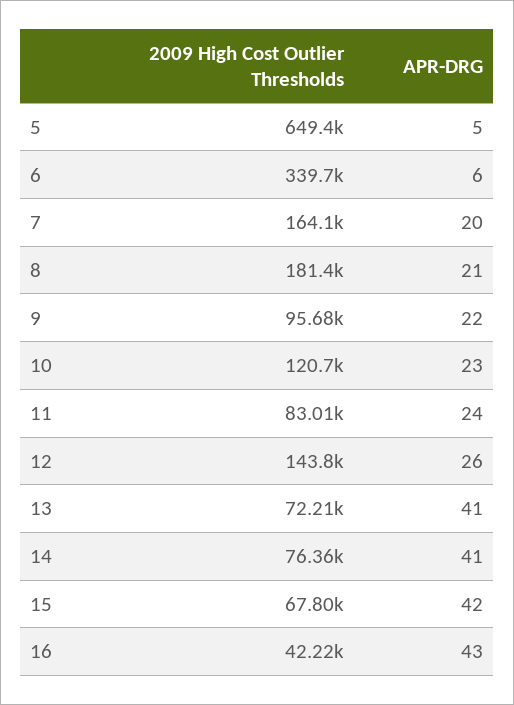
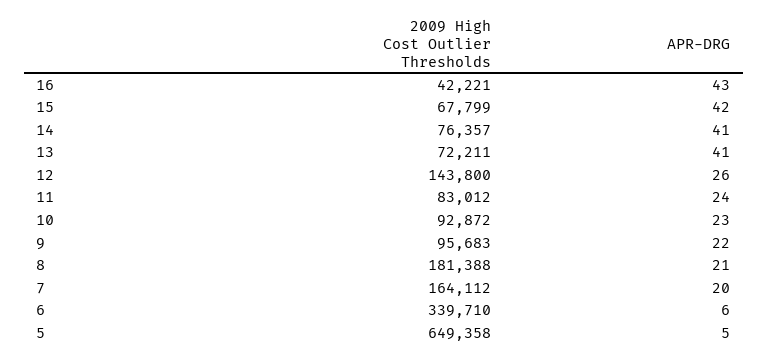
2009 High Cost Outlier Thresholds, 10: 120700 -> 92872

